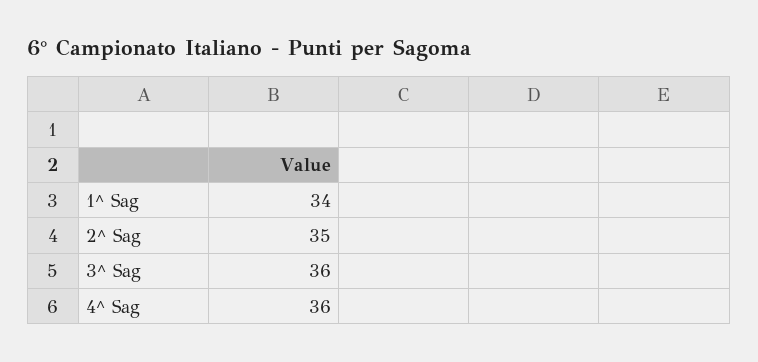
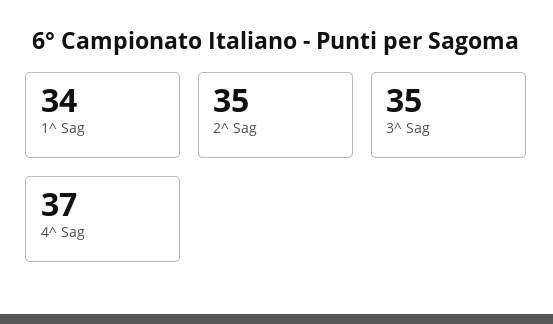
3^ Sag: 36 -> 35
4^ Sag: 36 -> 37

